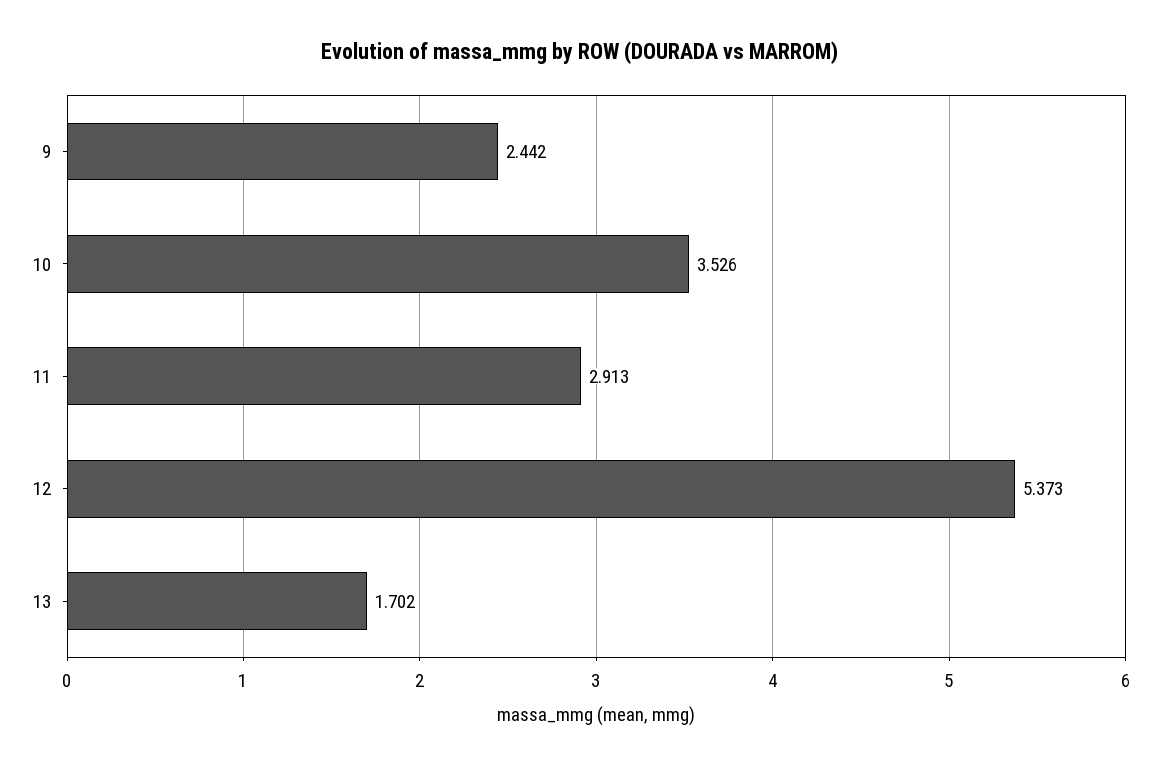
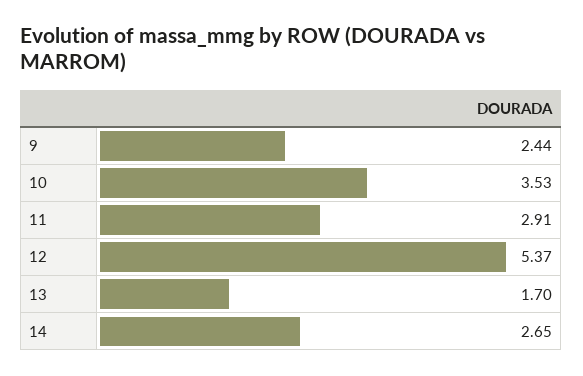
14: none -> 2.65

